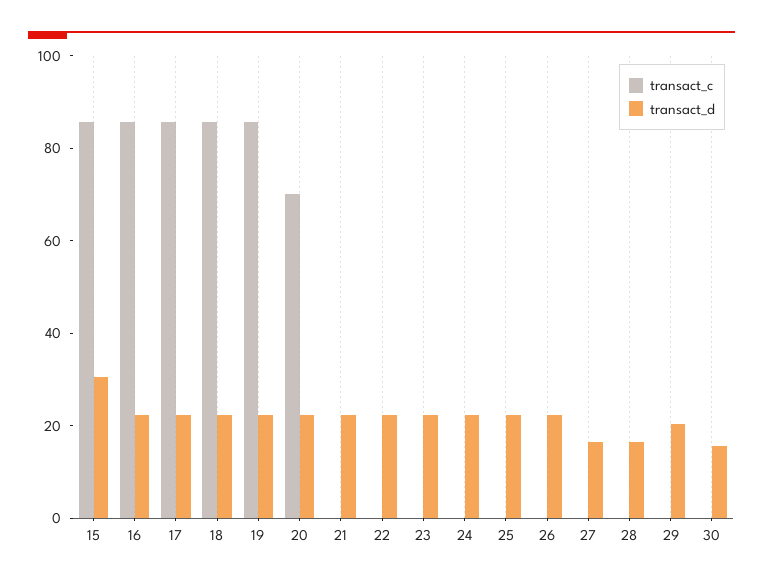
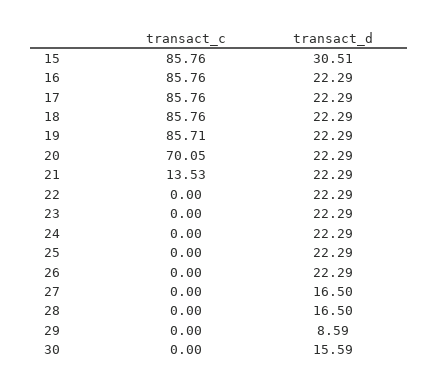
transact_c, 21: 0 -> 13.53
transact_d, 29: 20 -> 8.59

